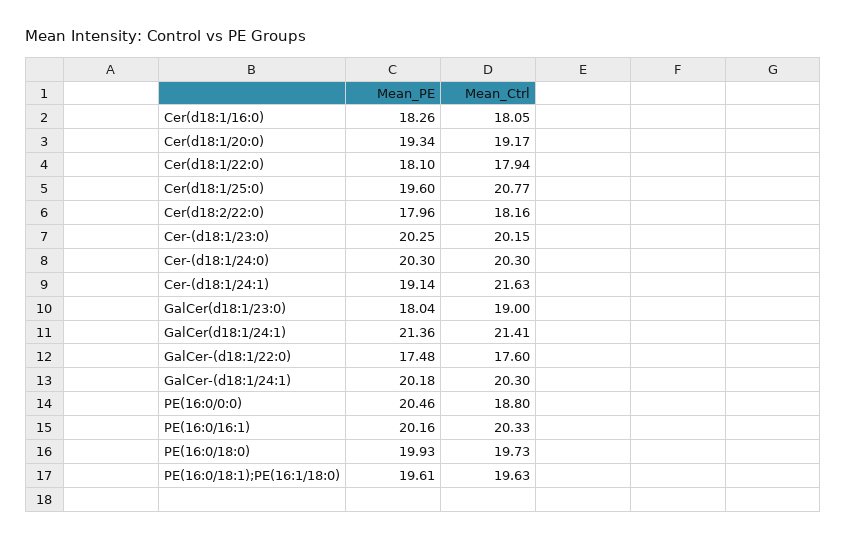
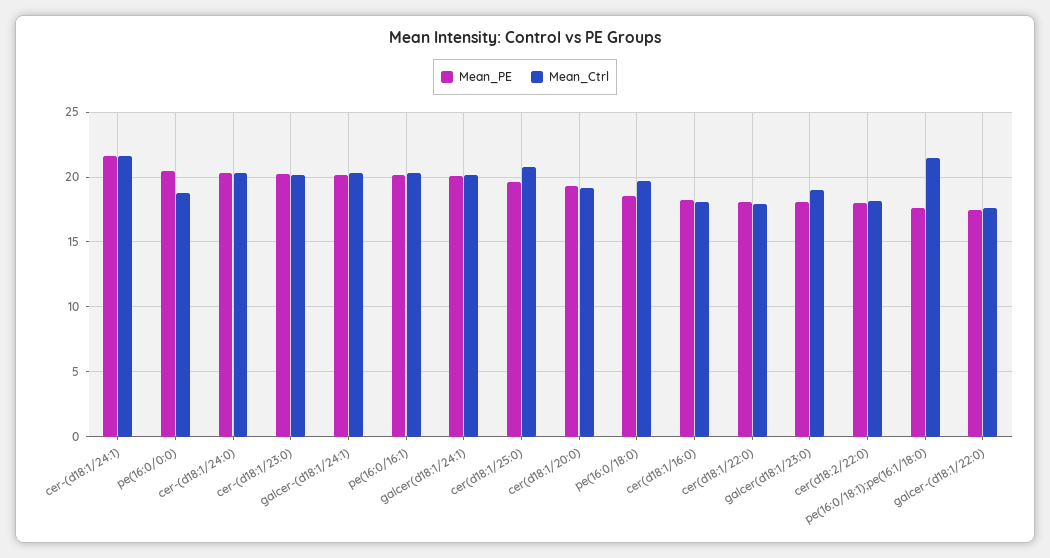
Mean_PE, Cer-(d18:1/24:1): 19.14 -> 21.5
Mean_PE, GalCer(d18:1/24:1): 21.36 -> 20
Mean_Ctrl, GalCer(d18:1/24:1): 21.41 -> 20
Mean_PE, PE(16:0/18:0): 19.93 -> 18.5
Mean_PE, PE(16:0/18:1);PE(16:1/18:0): 19.61 -> 17.5
Mean_Ctrl, PE(16:0/18:1);PE(16:1/18:0): 19.63 -> 21.5

